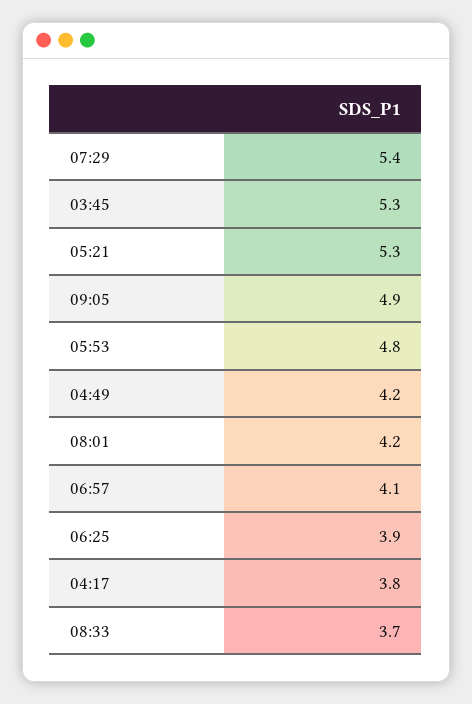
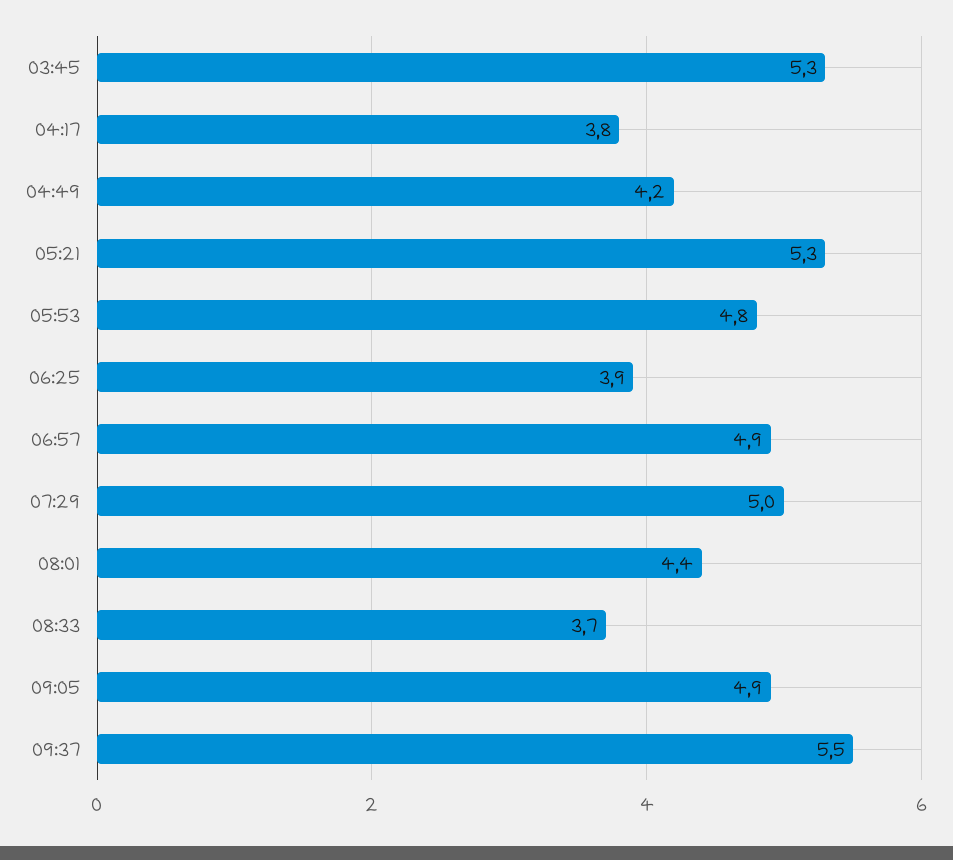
07:29: 5.4 -> 5
08:01: 4.2 -> 4.4
06:57: 4.1 -> 4.9
09:37: none -> 5.5

